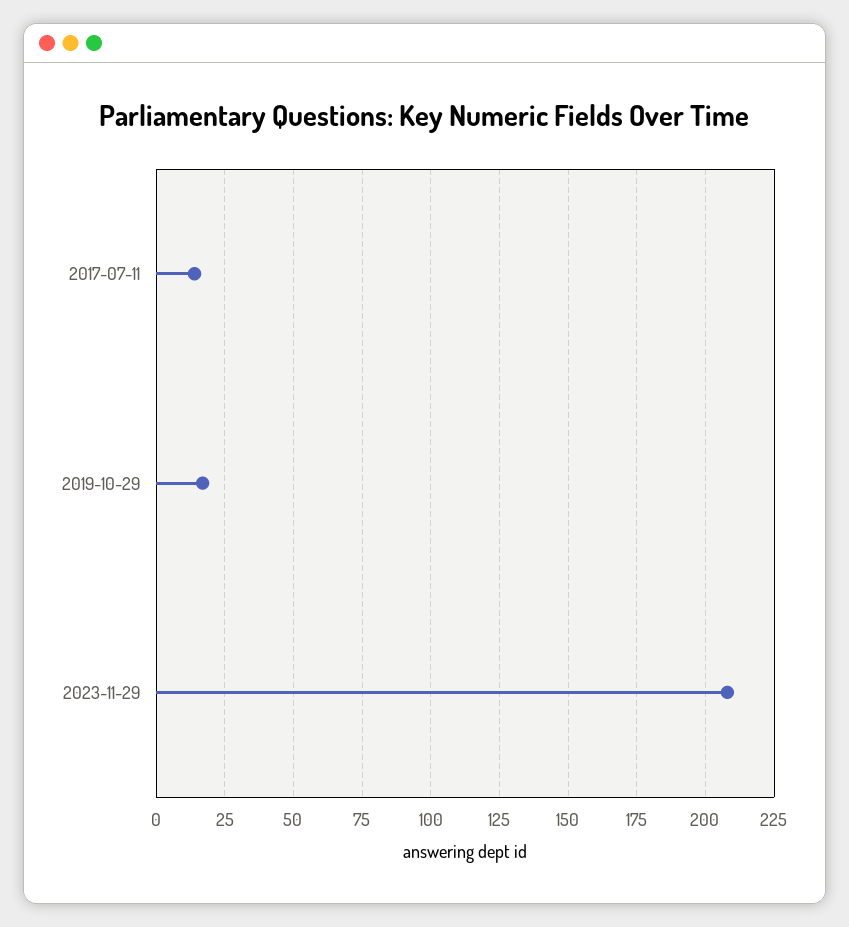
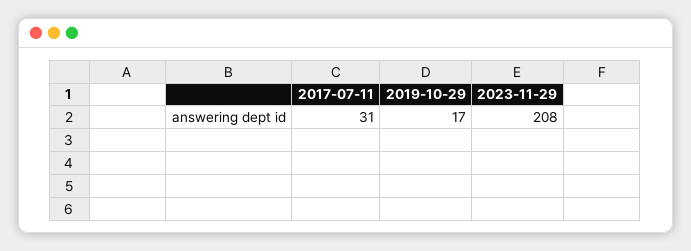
2017-07-11: 15 -> 31

